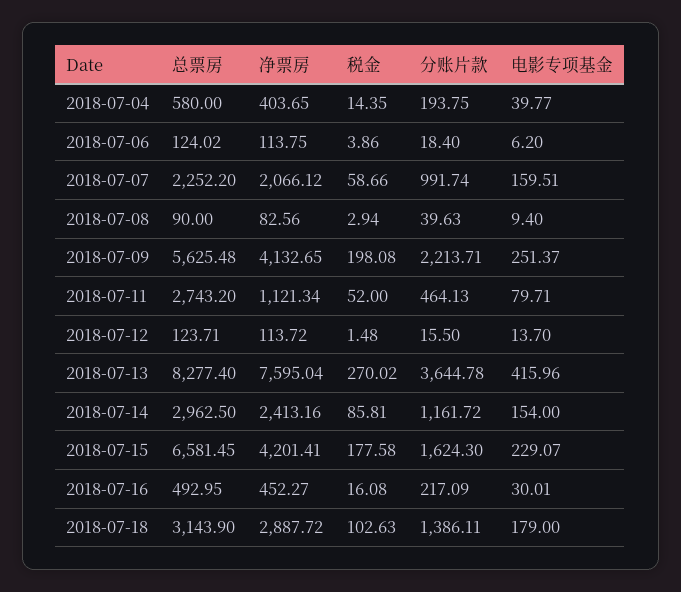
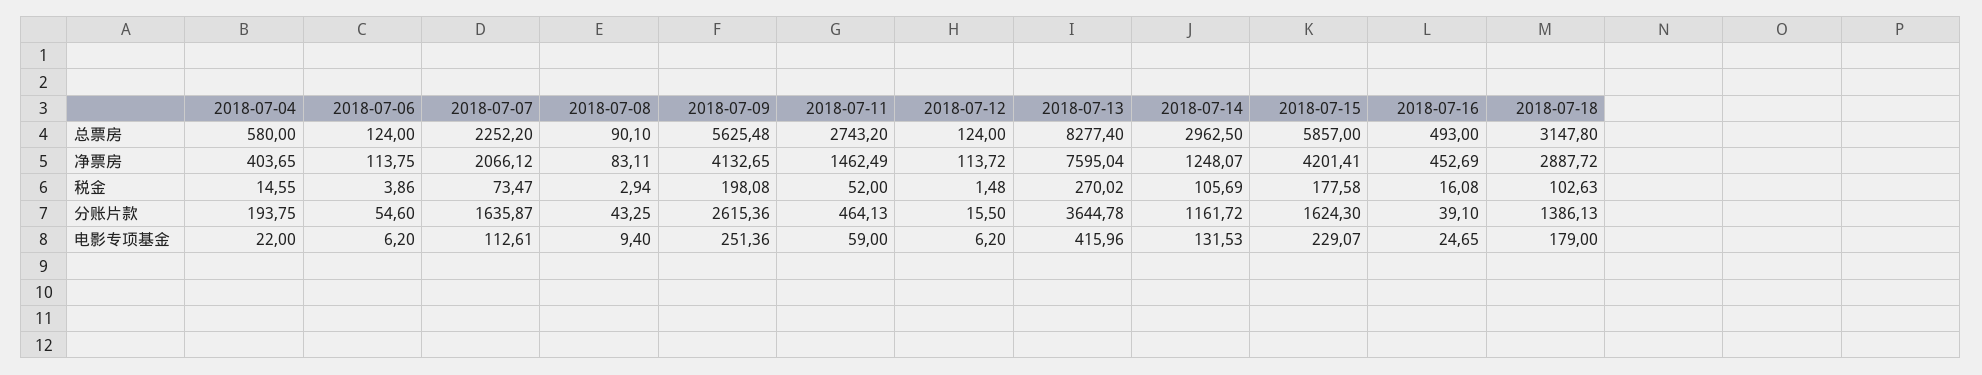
税金, 2018-07-04: 14.35 -> 14.55
电影专项基金, 2018-07-04: 39.77 -> 22
总票房, 2018-07-06: 124.02 -> 124
分账片款, 2018-07-06: 18.4 -> 54.6
税金, 2018-07-07: 58.66 -> 73.47
分账片款, 2018-07-07: 991.74 -> 1635.87
电影专项基金, 2018-07-07: 159.51 -> 112.61
总票房, 2018-07-08: 90 -> 90.1
净票房, 2018-07-08: 82.56 -> 83.11
分账片款, 2018-07-08: 39.63 -> 43.25
分账片款, 2018-07-09: 2213.71 -> 2615.36
电影专项基金, 2018-07-09: 251.37 -> 251.36
净票房, 2018-07-11: 1121.34 -> 1462.49
电影专项基金, 2018-07-11: 79.71 -> 59
总票房, 2018-07-12: 123.71 -> 124
电影专项基金, 2018-07-12: 13.7 -> 6.2
净票房, 2018-07-14: 2413.16 -> 1248.07
税金, 2018-07-14: 85.81 -> 105.69
电影专项基金, 2018-07-14: 154 -> 131.53
总票房, 2018-07-15: 6581.45 -> 5857
总票房, 2018-07-16: 492.95 -> 493
净票房, 2018-07-16: 452.27 -> 452.69
分账片款, 2018-07-16: 217.09 -> 39.1
电影专项基金, 2018-07-16: 30.01 -> 24.65
总票房, 2018-07-18: 3143.9 -> 3147.8
分账片款, 2018-07-18: 1386.11 -> 1386.13

